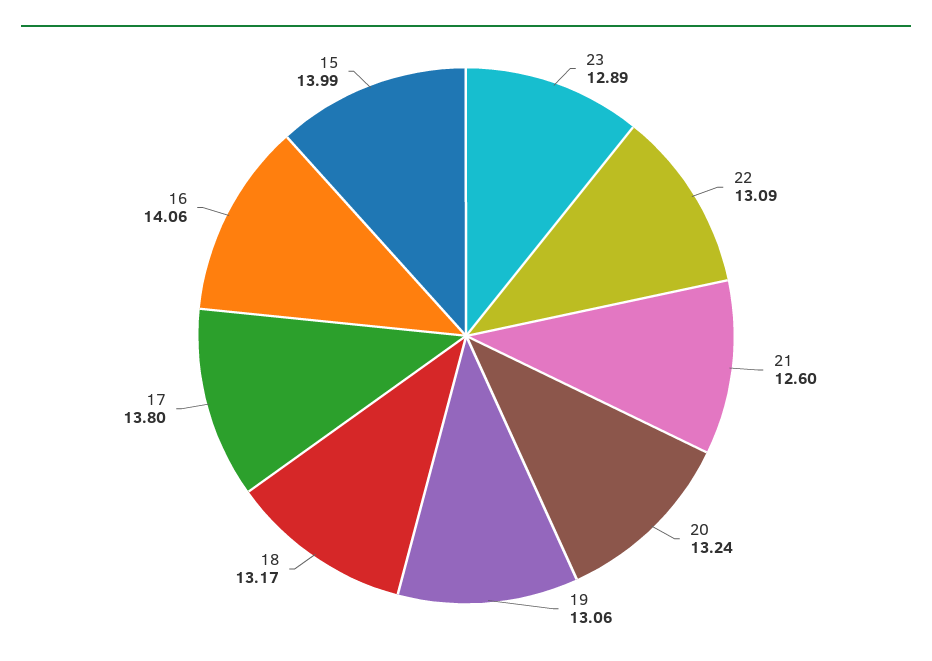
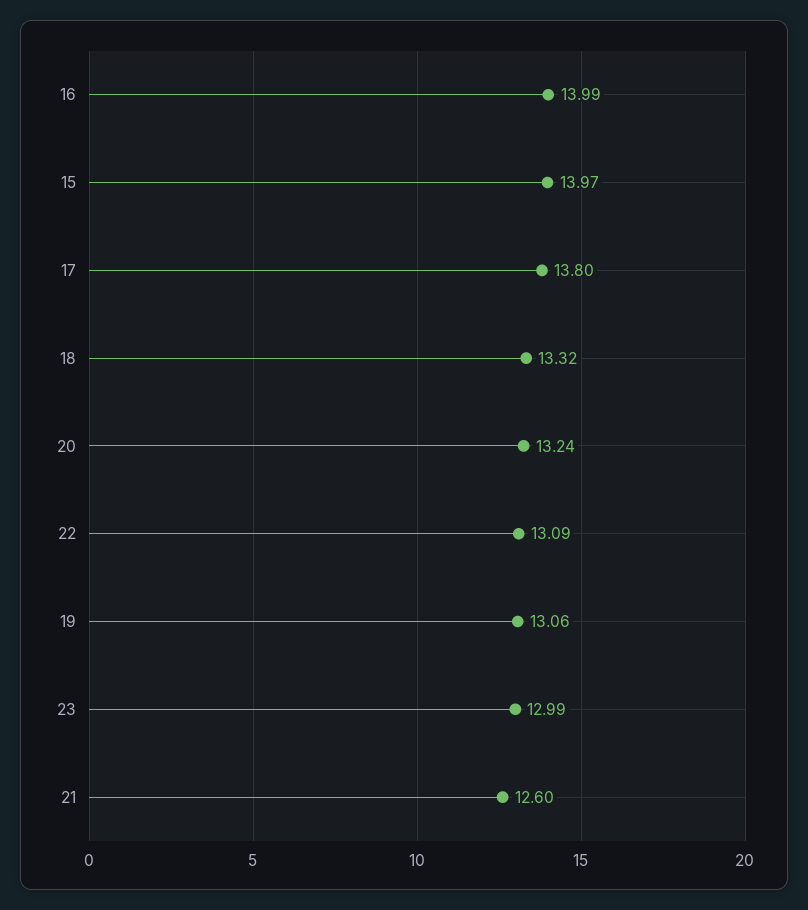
23: 12.89 -> 12.99
18: 13.17 -> 13.32
16: 14.06 -> 13.99
15: 13.99 -> 13.97

